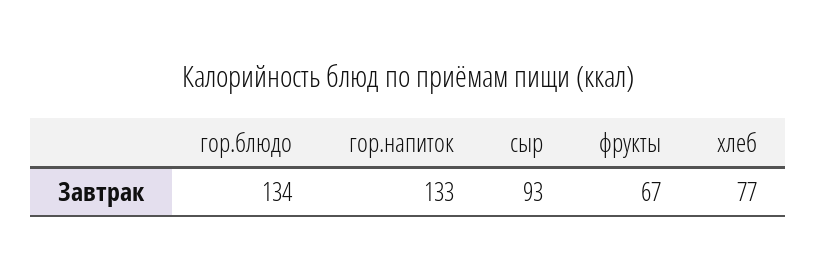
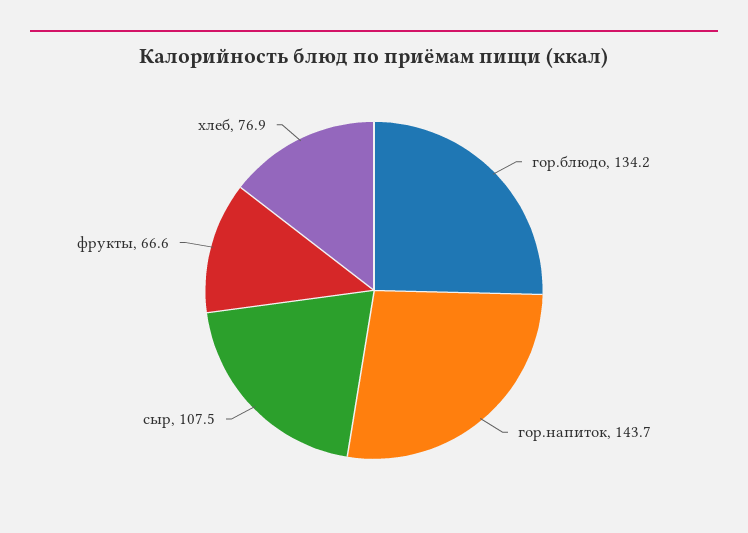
гор.напиток: 133 -> 143.7
сыр: 93 -> 107.5

